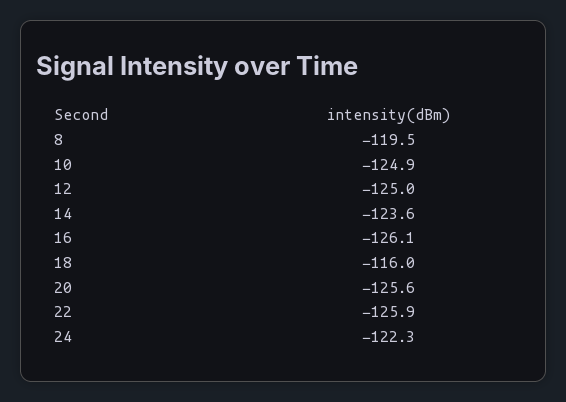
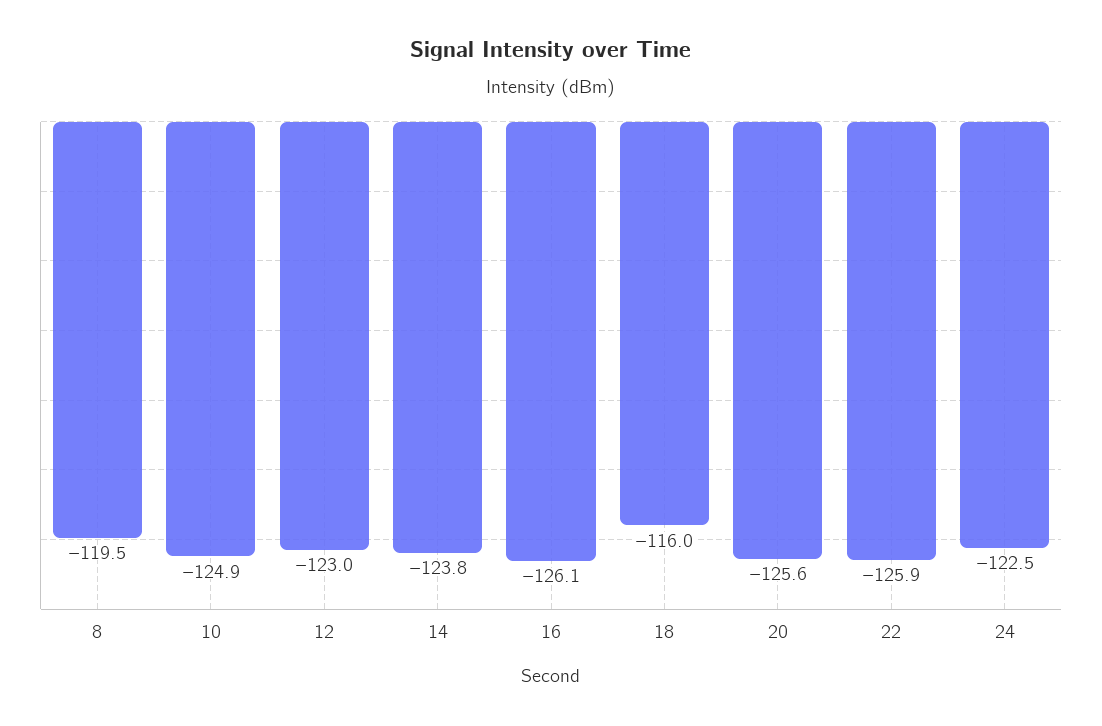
12: -125 -> -123
14: -123.6 -> -123.8
24: -122.3 -> -122.5

